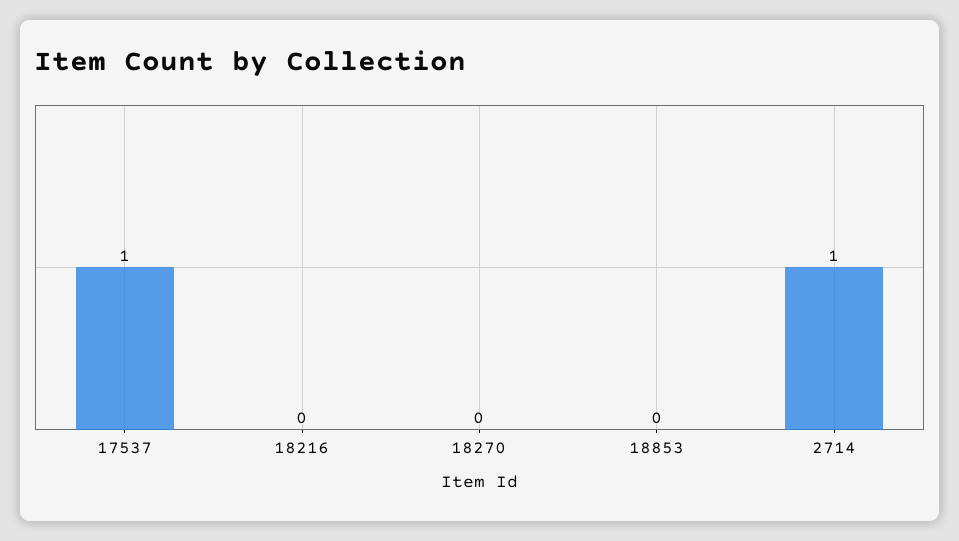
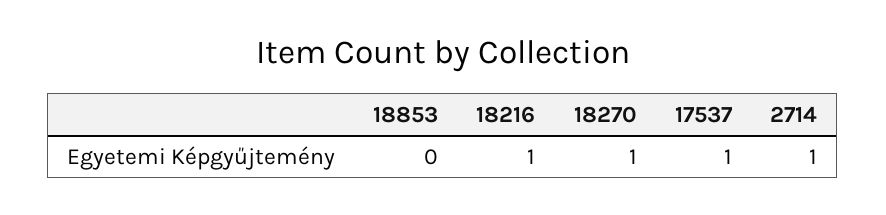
18216: 0 -> 1
18270: 0 -> 1

